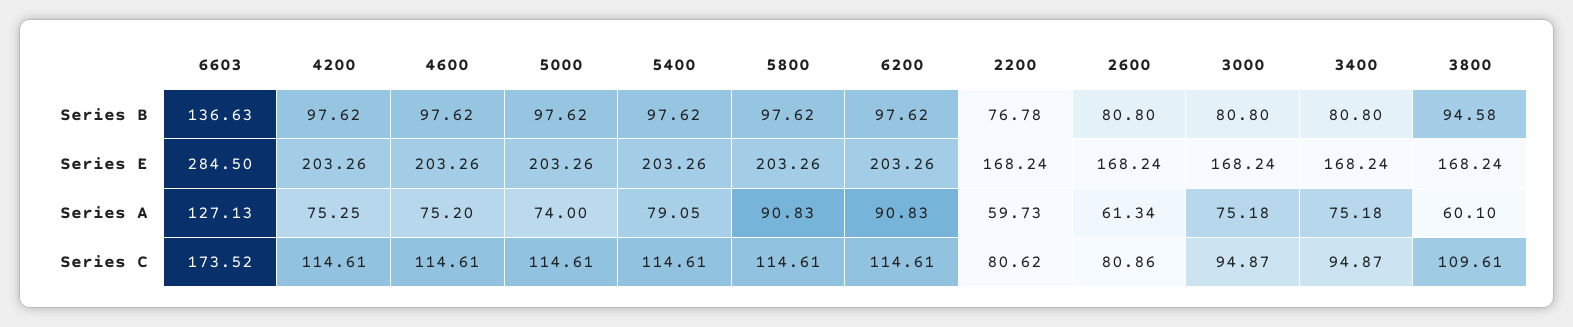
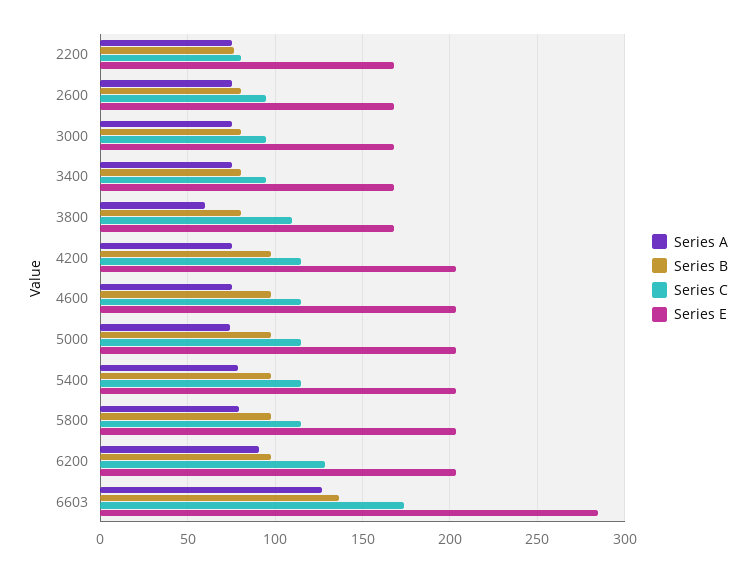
Series B, 3800: 94.58 -> 80
Series A, 5800: 90.83 -> 80
Series A, 2200: 59.73 -> 75
Series A, 2600: 61.34 -> 75
Series C, 6200: 114.61 -> 130
Series C, 2600: 80.86 -> 95

